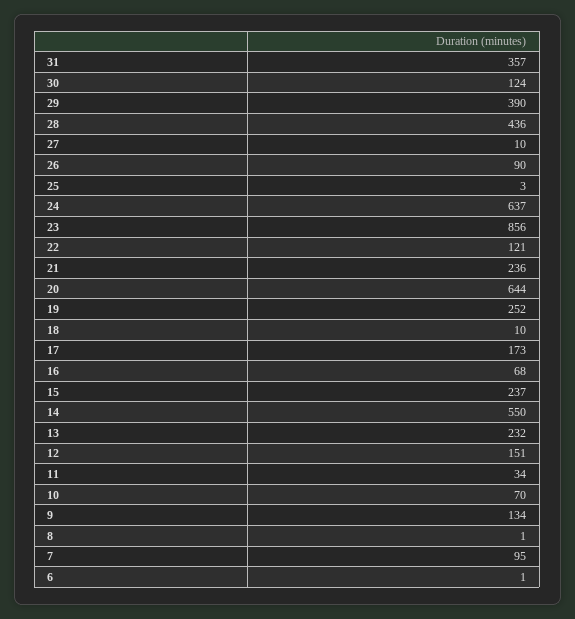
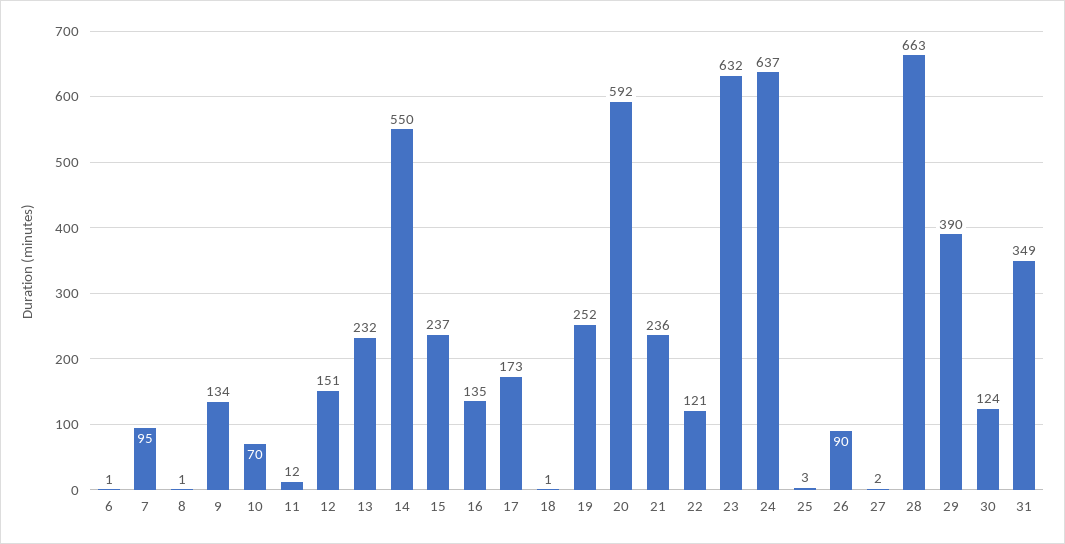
31: 357 -> 349
28: 436 -> 663
27: 10 -> 2
23: 856 -> 632
20: 644 -> 592
18: 10 -> 1
16: 68 -> 135
11: 34 -> 12

